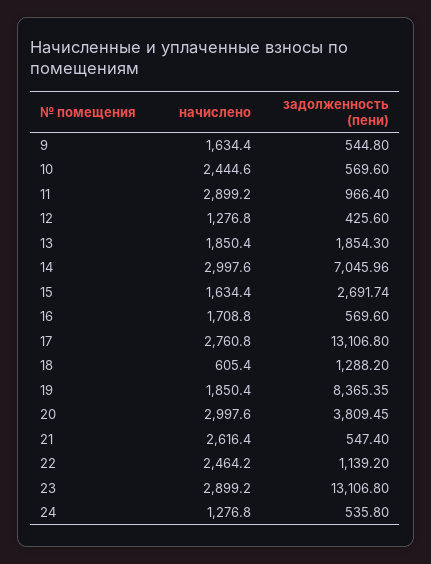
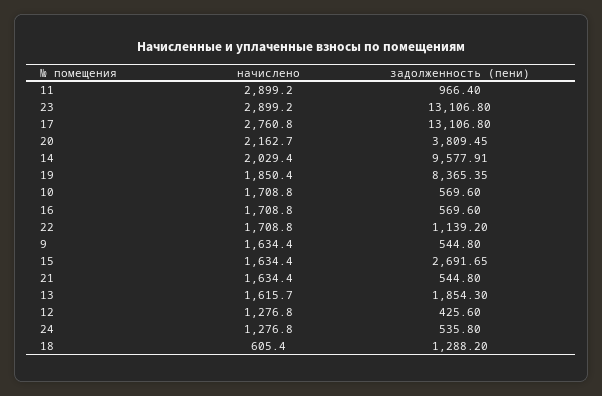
начислено, 10: 2444.6 -> 1708.8
начислено, 13: 1850.4 -> 1615.7
начислено, 14: 2997.6 -> 2029.4
задолженность (пени), 14: 7045.96 -> 9577.91
задолженность (пени), 15: 2691.74 -> 2691.65
начислено, 20: 2997.6 -> 2162.7
начислено, 21: 2616.4 -> 1634.4
задолженность (пени), 21: 547.4 -> 544.8
начислено, 22: 2464.2 -> 1708.8

